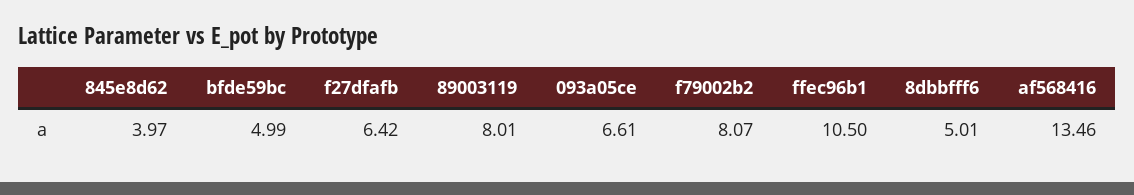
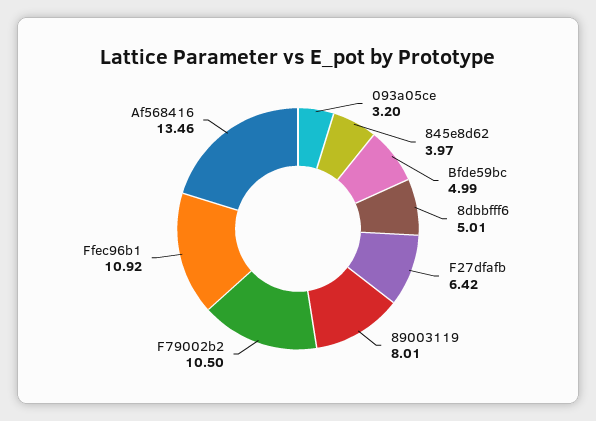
093a05ce: 6.61 -> 3.2
f79002b2: 8.07 -> 10.5
ffec96b1: 10.5 -> 10.92

